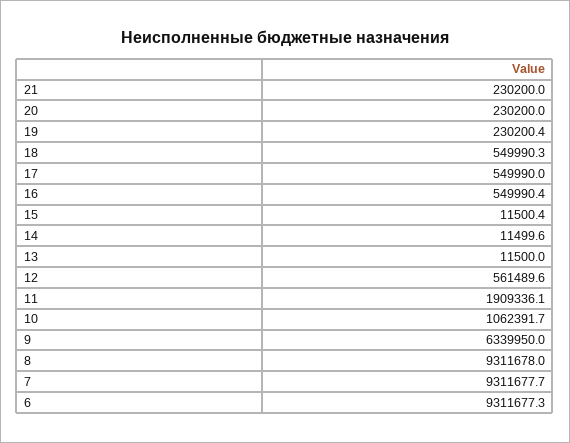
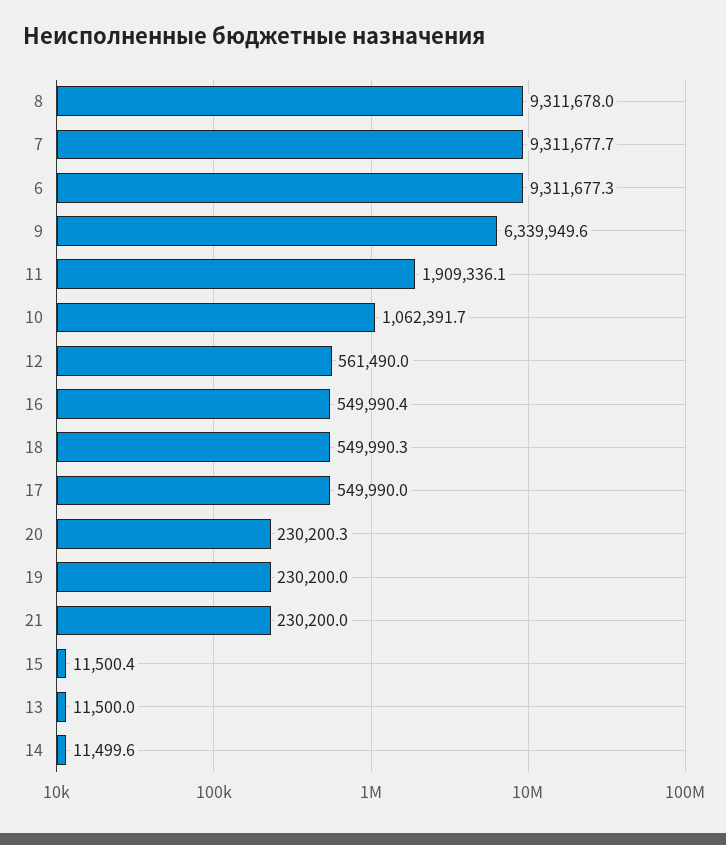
20: 230200 -> 230200.3
19: 230200.4 -> 230200
12: 561489.6 -> 561490
9: 6339950 -> 6339949.6

